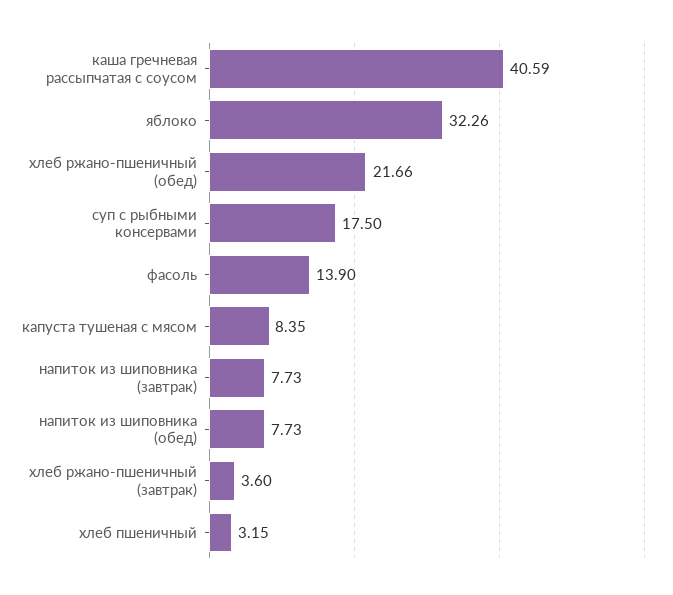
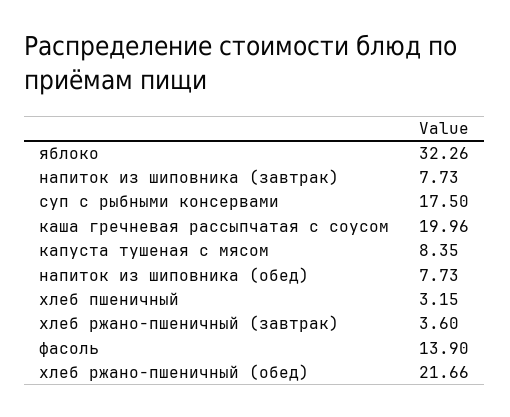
каша гречневая рассыпчатая с соусом: 40.59 -> 19.96

